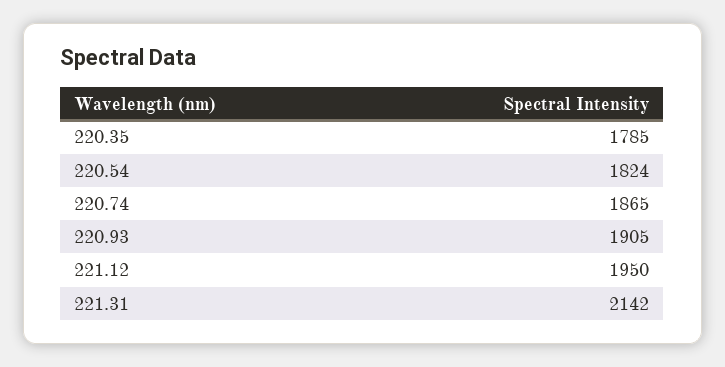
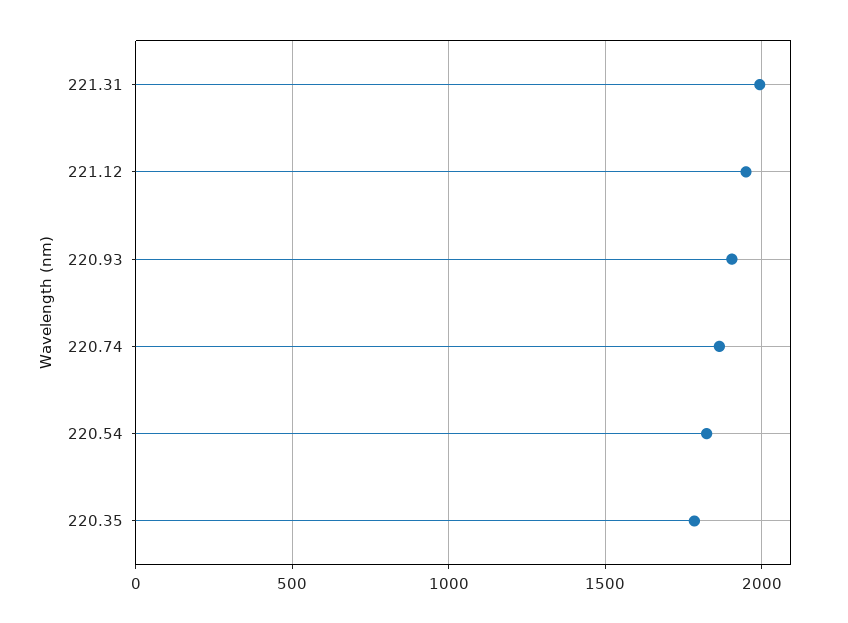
221.31: 2142 -> 2000

